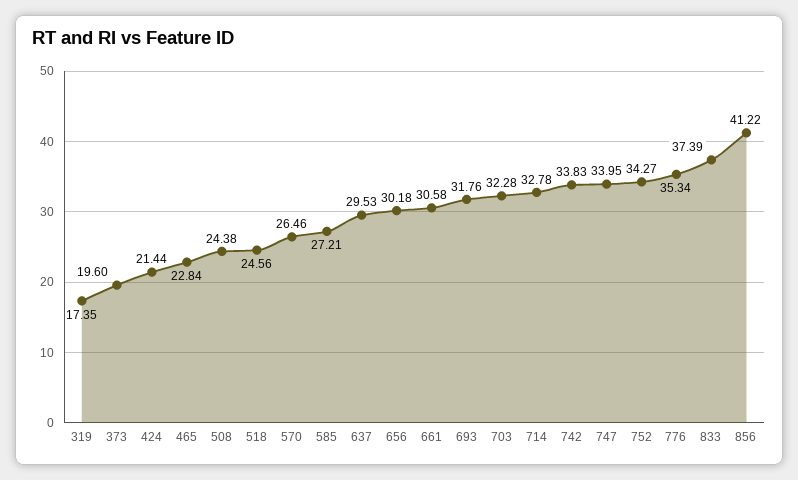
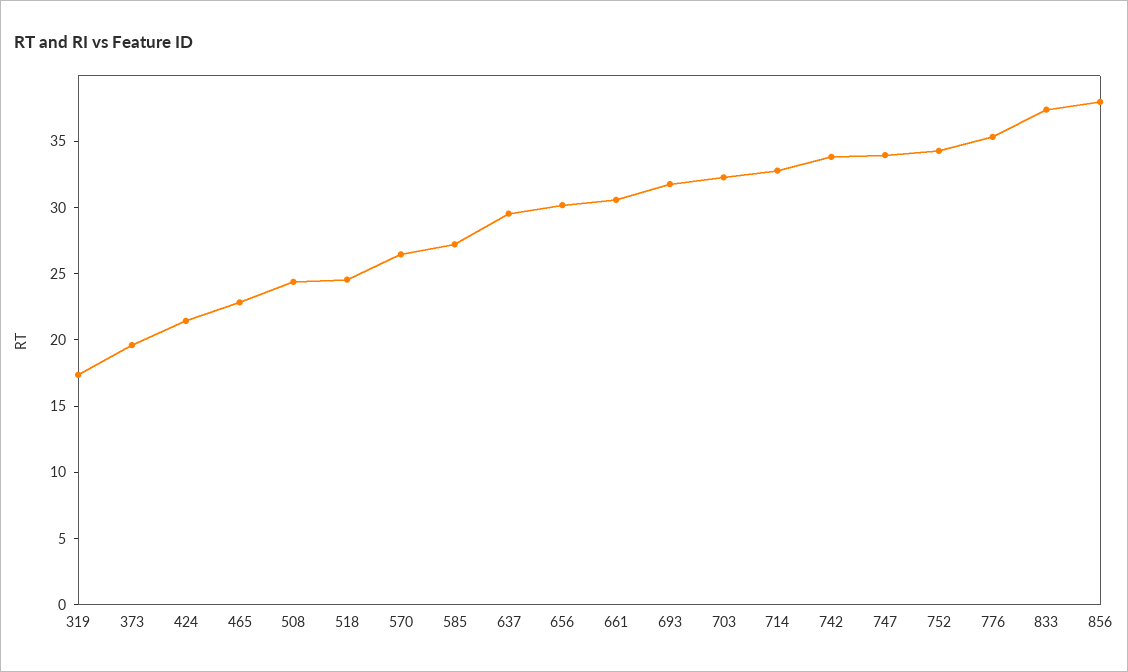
856: 41.22 -> 38

